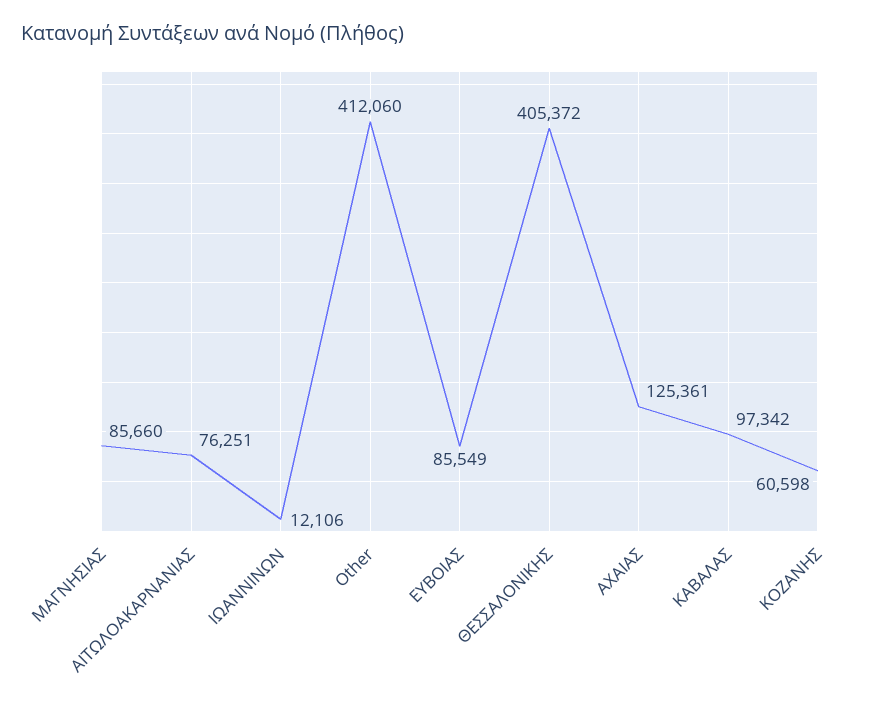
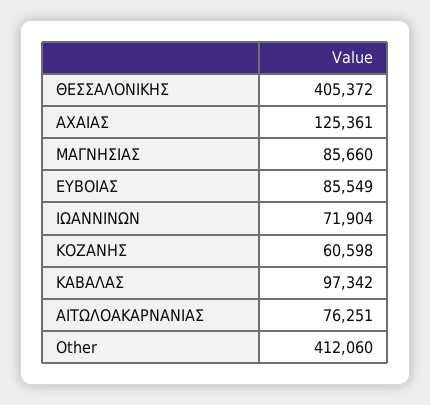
ΙΩΑΝΝΙΝΩΝ: 12106 -> 71904

